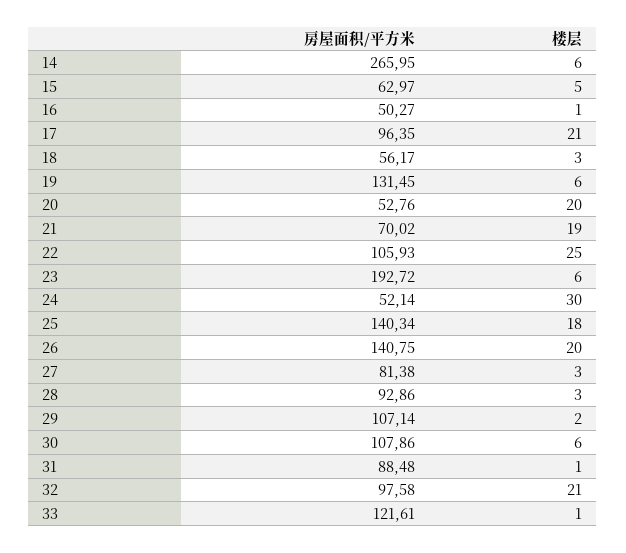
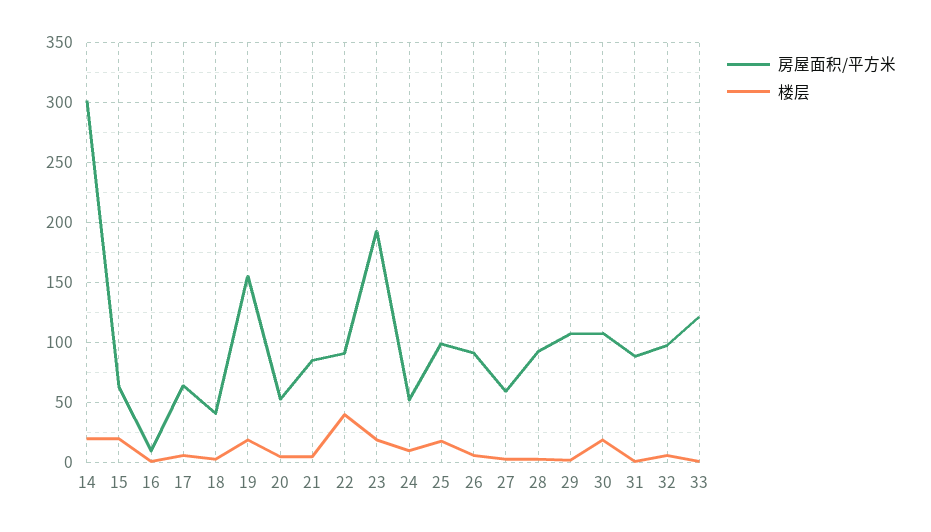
房屋面积/平方米, 14: 265.95 -> 300
楼层, 14: 6 -> 20
楼层, 15: 5 -> 20
房屋面积/平方米, 16: 50.27 -> 10
房屋面积/平方米, 17: 96.35 -> 65
楼层, 17: 21 -> 5
房屋面积/平方米, 18: 56.17 -> 40
房屋面积/平方米, 19: 131.45 -> 155
楼层, 19: 6 -> 20
楼层, 20: 20 -> 5
房屋面积/平方米, 21: 70.02 -> 85
楼层, 21: 19 -> 5
房屋面积/平方米, 22: 105.93 -> 90
楼层, 22: 25 -> 40
楼层, 23: 6 -> 20
楼层, 24: 30 -> 10
房屋面积/平方米, 25: 140.34 -> 100
房屋面积/平方米, 26: 140.75 -> 90
楼层, 26: 20 -> 5
房屋面积/平方米, 27: 81.38 -> 60
楼层, 30: 6 -> 20
楼层, 32: 21 -> 5

